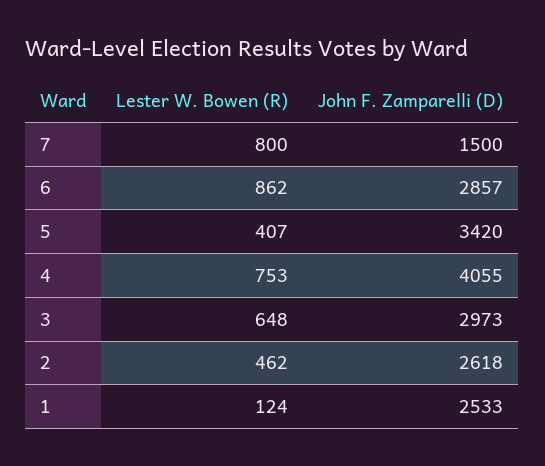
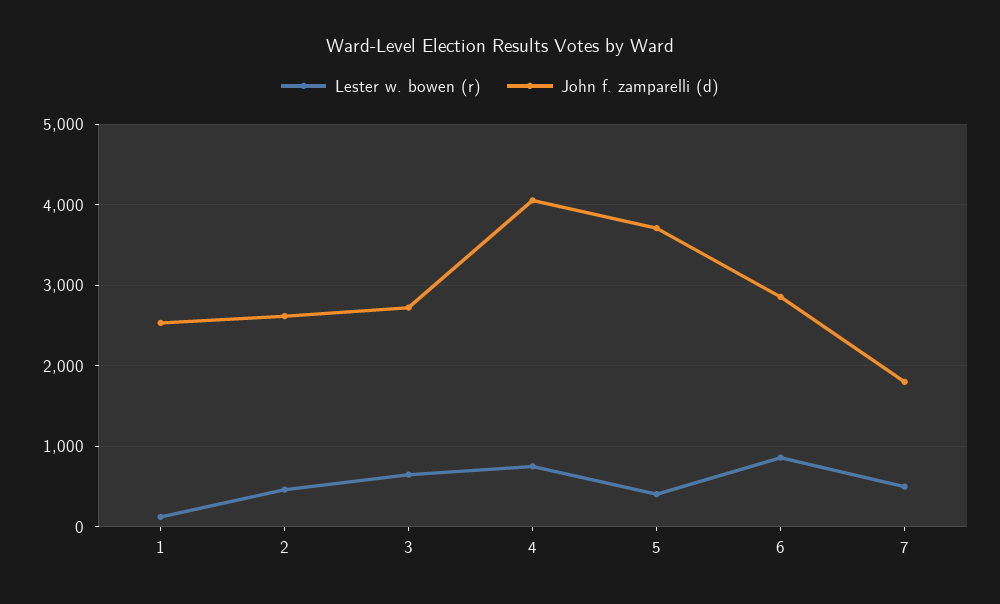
Lester W. Bowen (R), 7: 800 -> 500
John F. Zamparelli (D), 7: 1500 -> 1800
John F. Zamparelli (D), 5: 3420 -> 3700
John F. Zamparelli (D), 3: 2973 -> 2700

